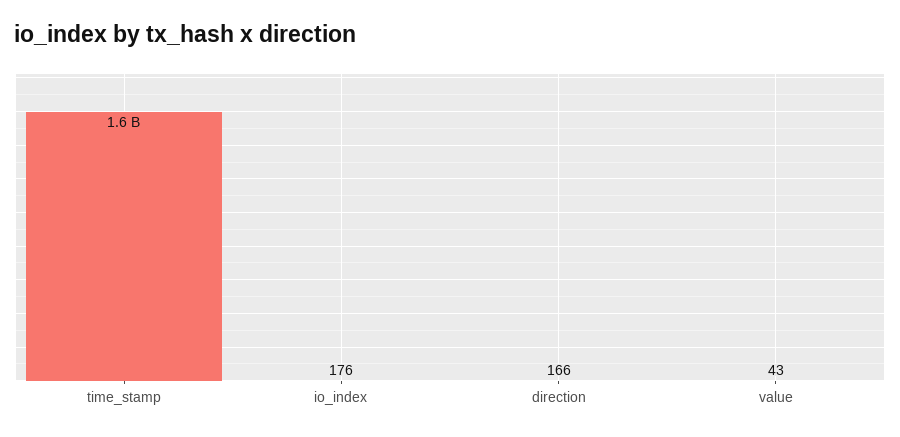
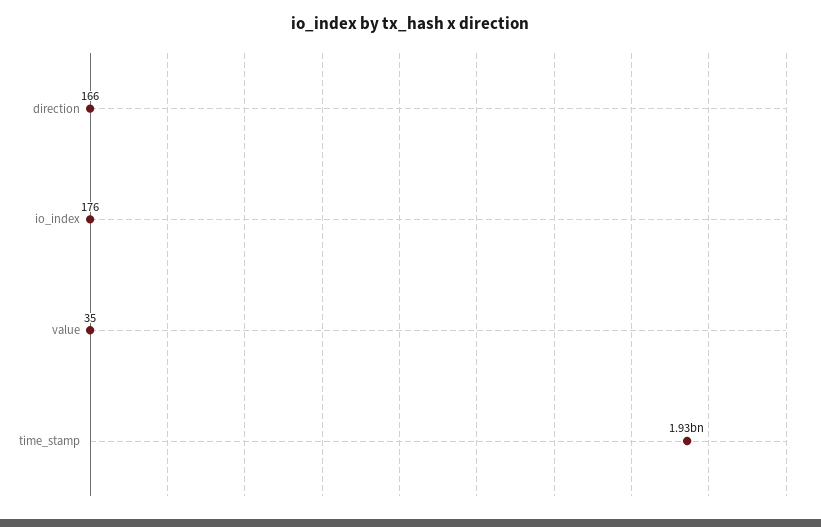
time_stamp: 1600000000 -> 1930000000
value: 43 -> 35

